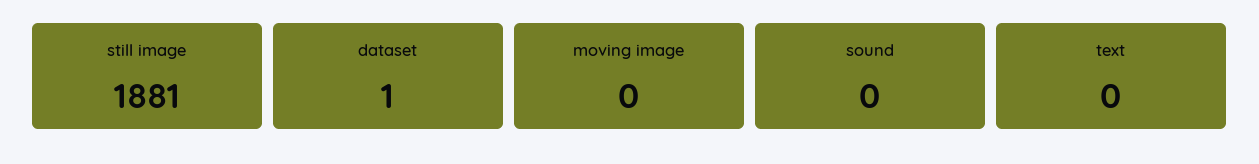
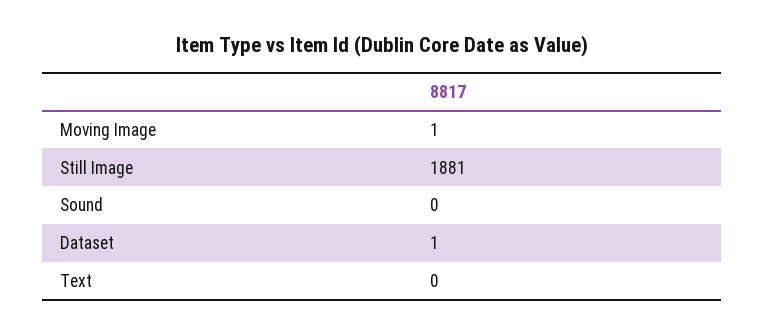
moving image: 0 -> 1

